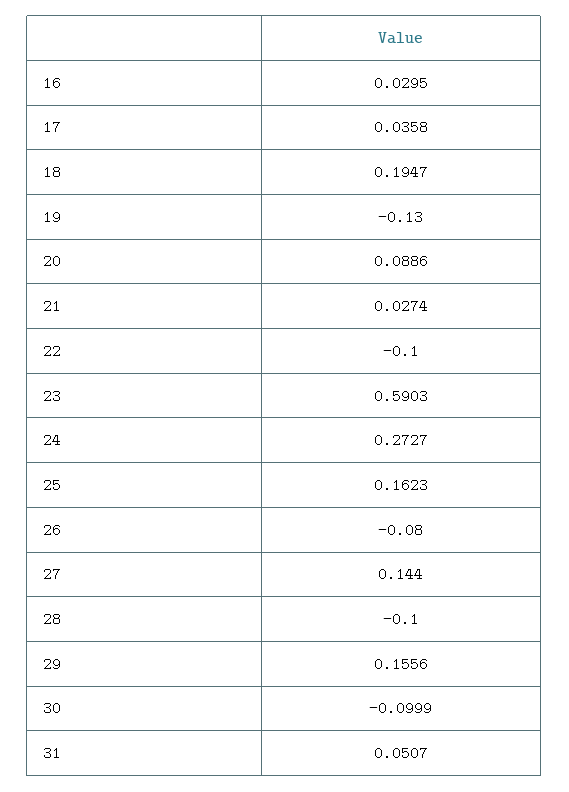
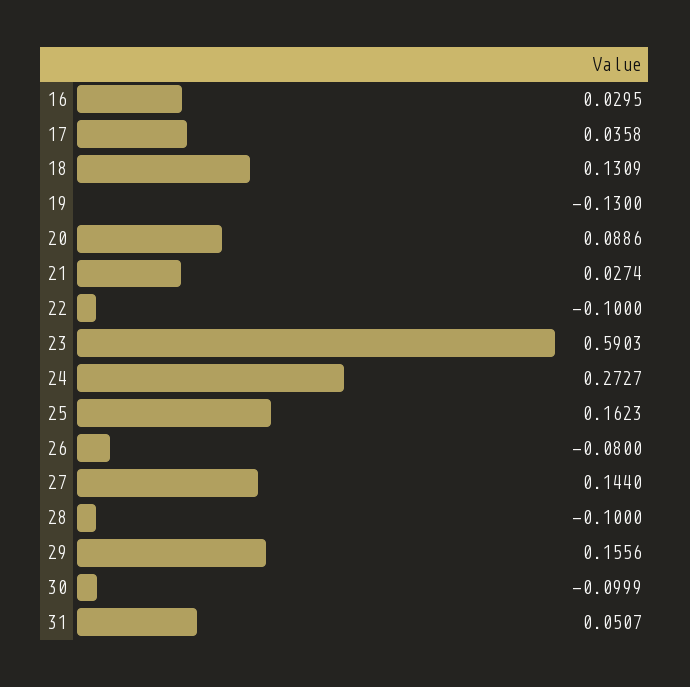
18: 0.1947 -> 0.1309

